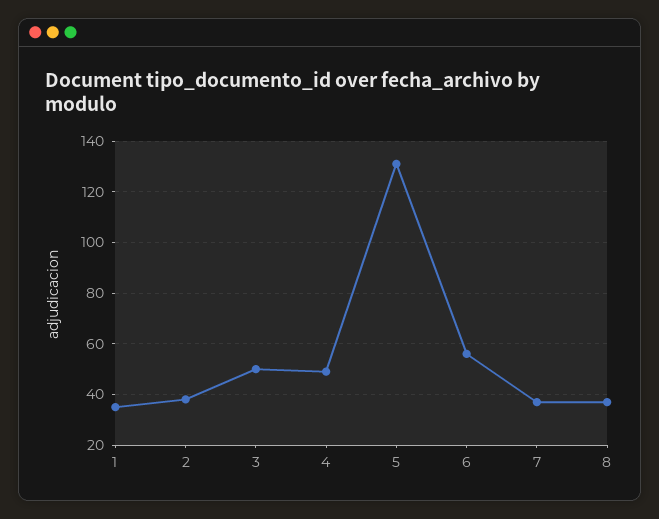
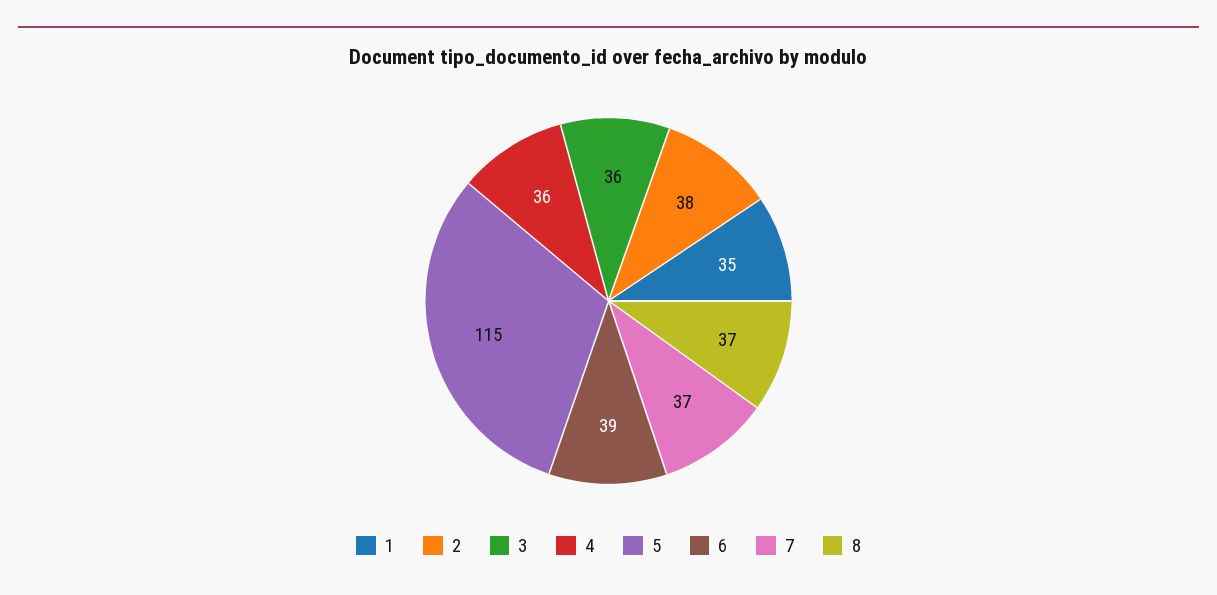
3: 50 -> 36
4: 50 -> 36
5: 130 -> 115
6: 55 -> 39

